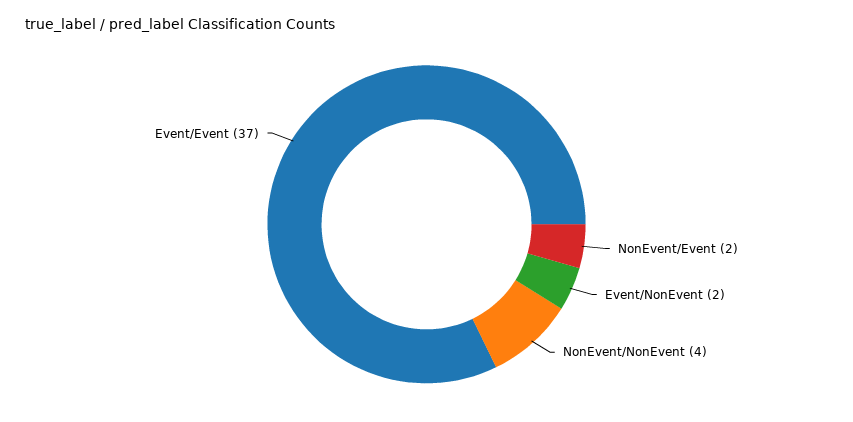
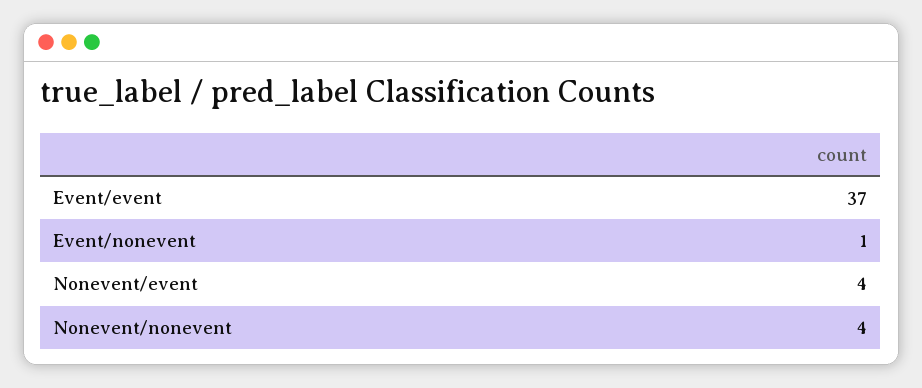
NonEvent/Event: 2 -> 4
Event/NonEvent: 2 -> 1

